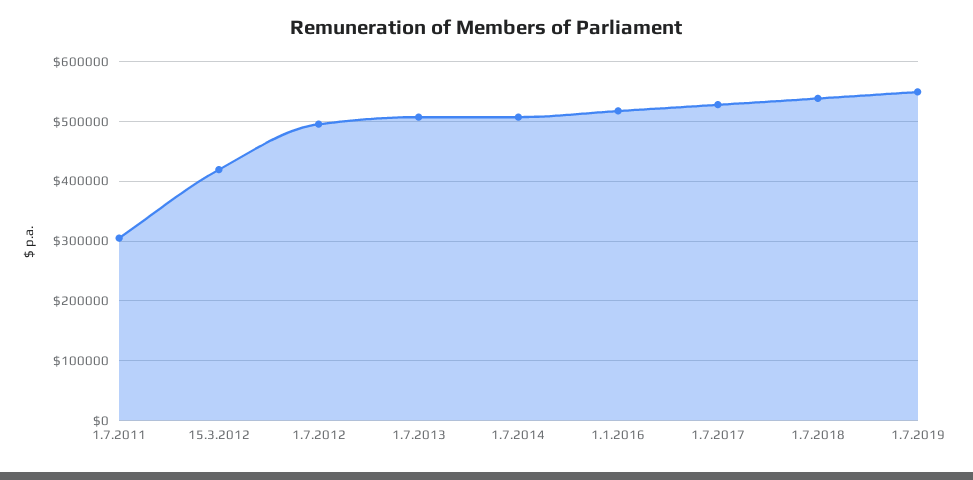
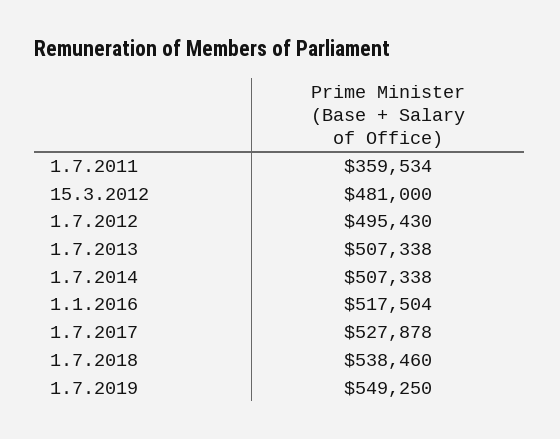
1.7.2011: 300000 -> 359534
15.3.2012: 420000 -> 481000

